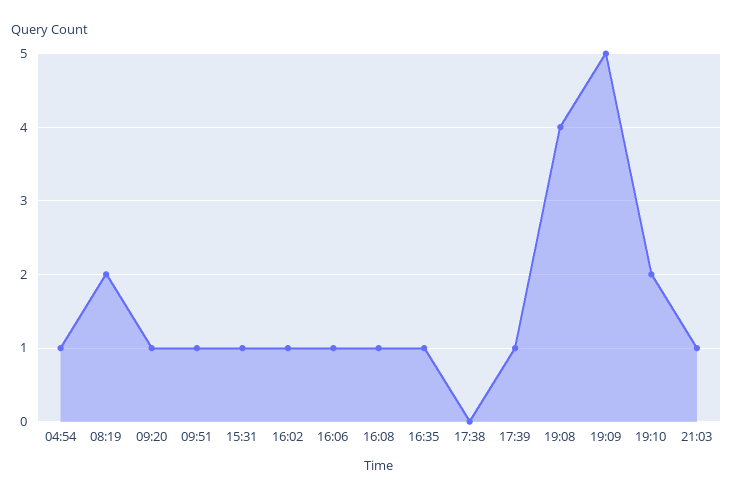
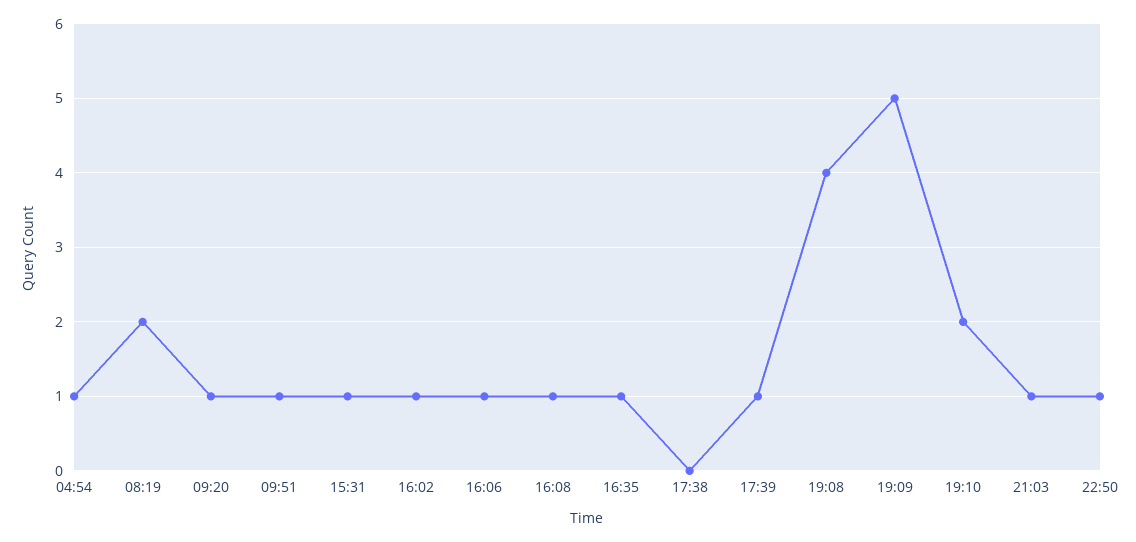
22:50: none -> 1

